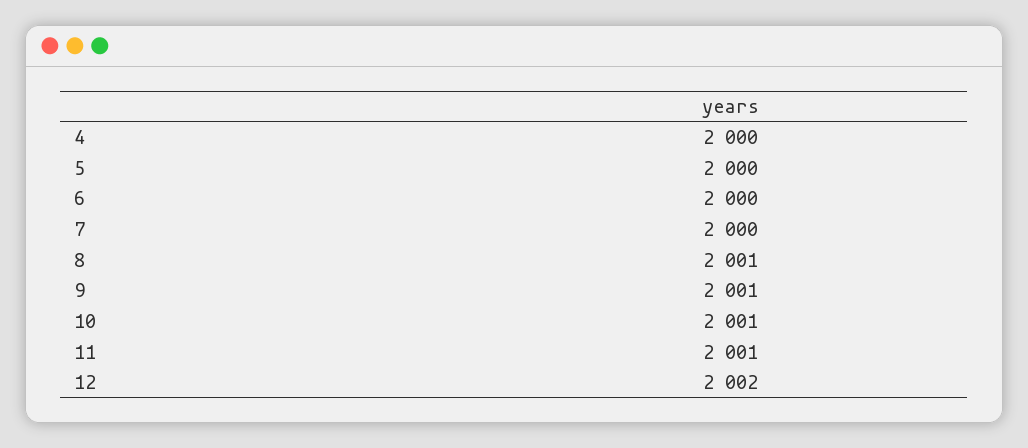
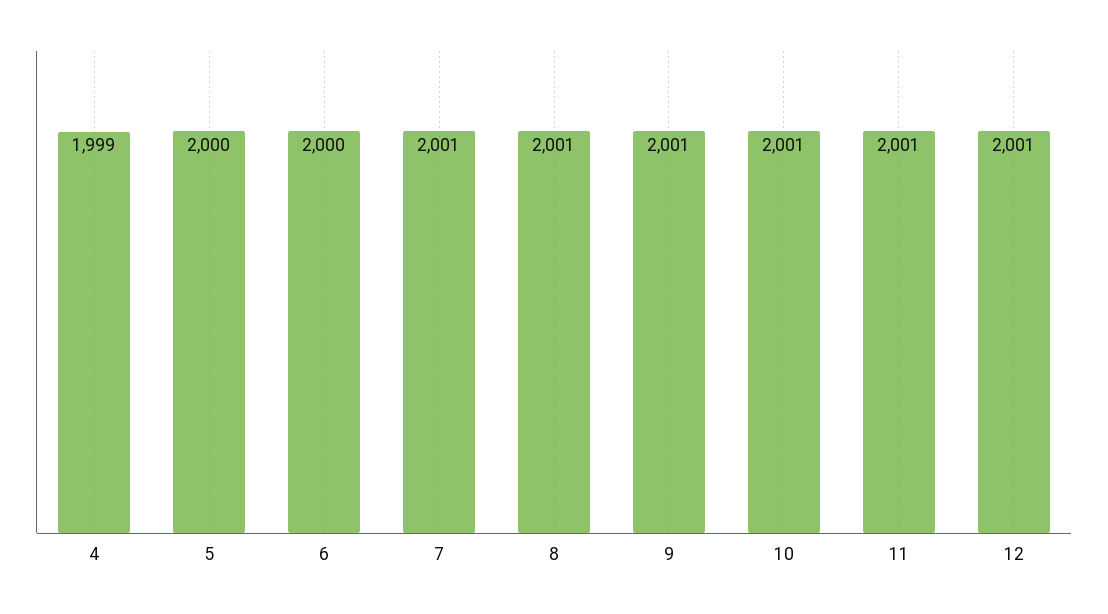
4: 2000 -> 1999
7: 2000 -> 2001
12: 2002 -> 2001

